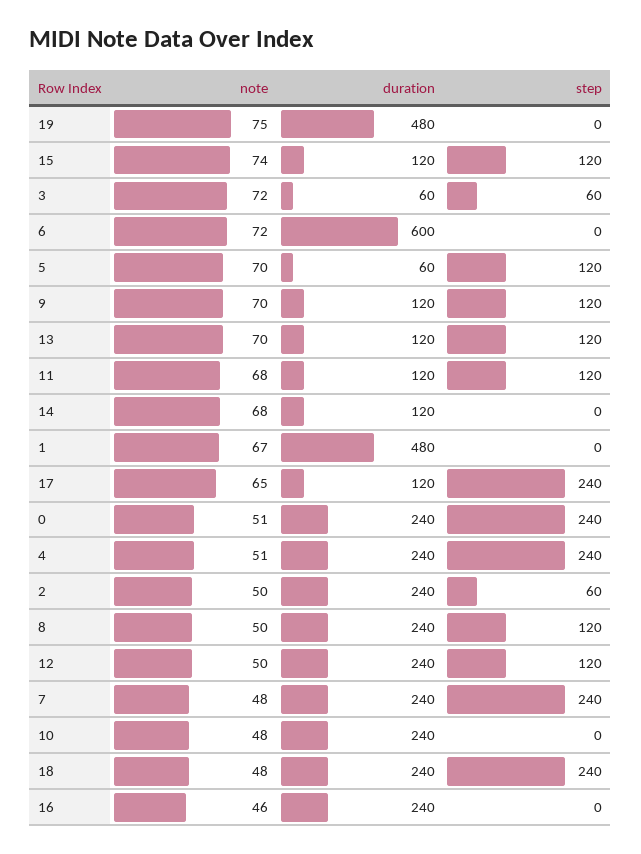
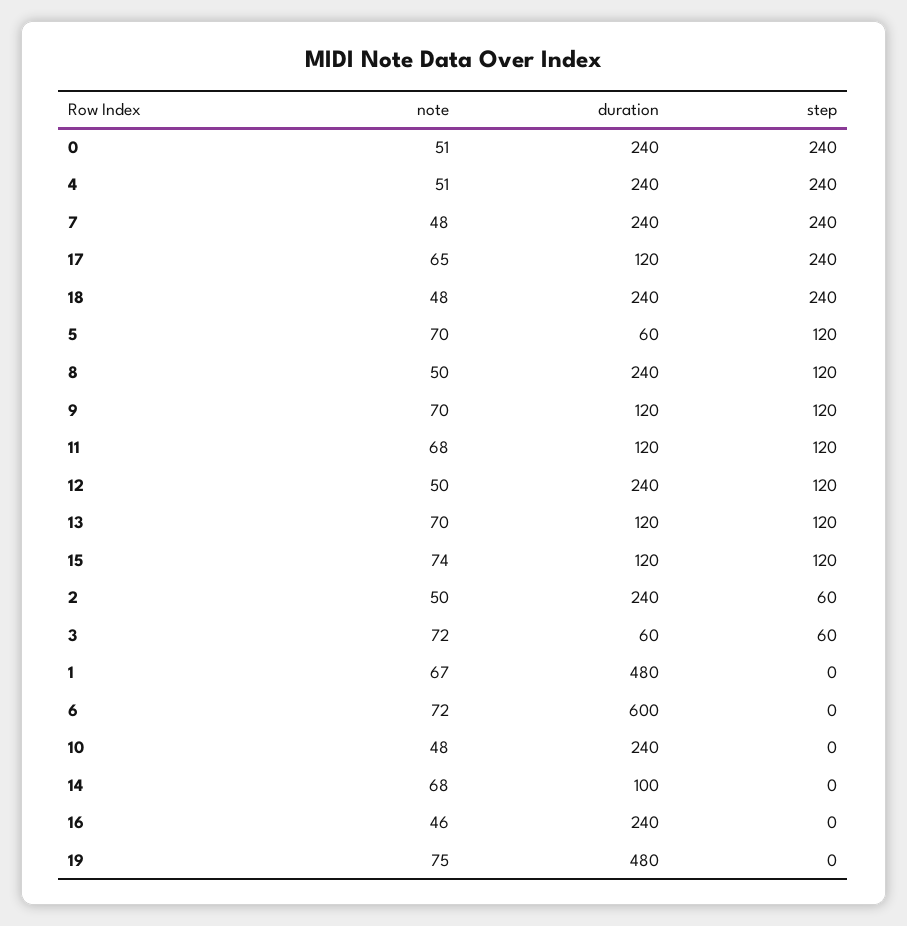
duration, 14: 120 -> 100

